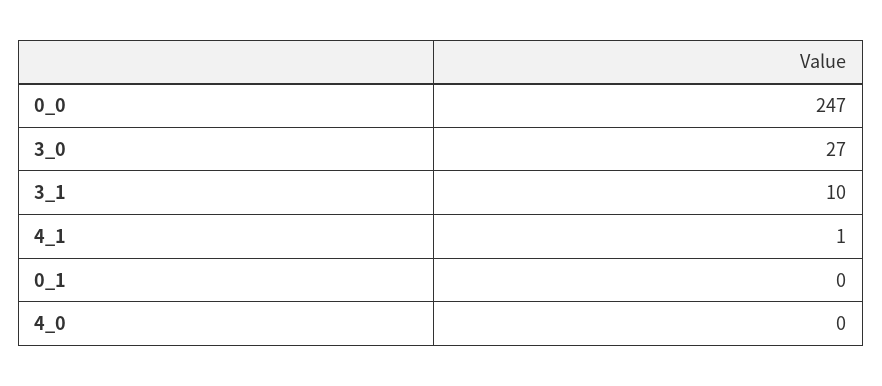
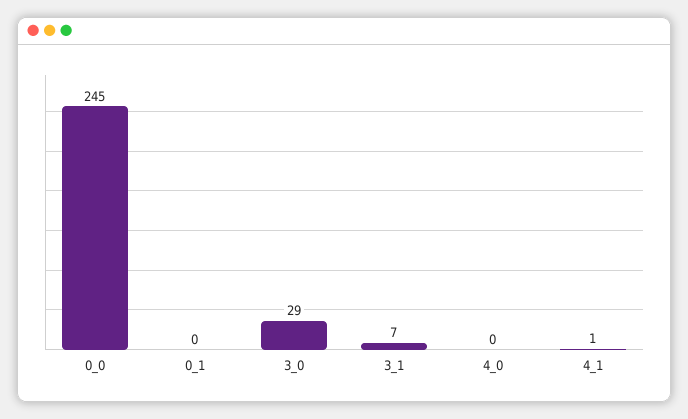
0_0: 247 -> 245
3_0: 27 -> 29
3_1: 10 -> 7

